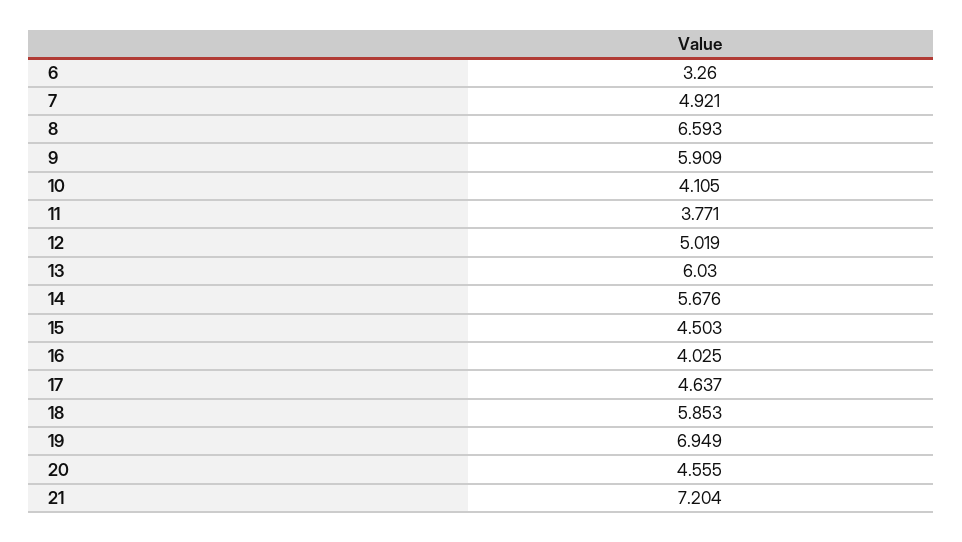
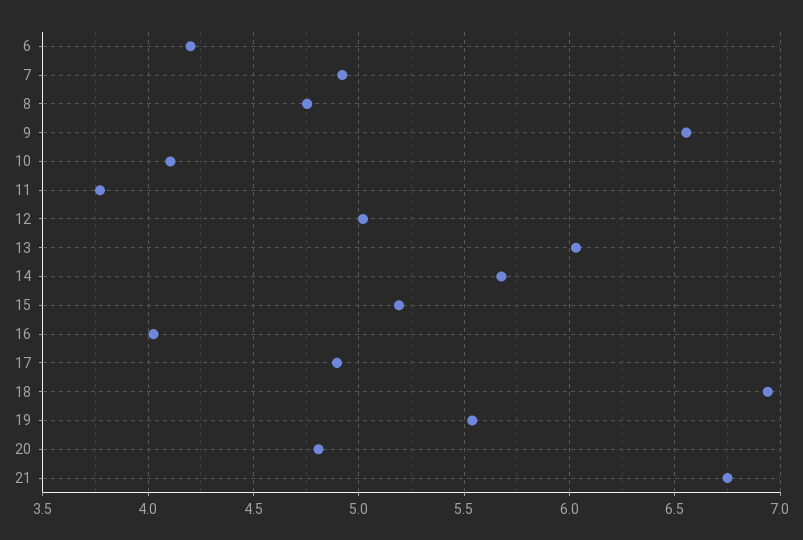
6: 3.26 -> 4.2
8: 6.593 -> 4.75
9: 5.909 -> 6.55
15: 4.503 -> 5.2
17: 4.637 -> 4.9
18: 5.853 -> 6.95
19: 6.949 -> 5.55
20: 4.555 -> 4.8
21: 7.204 -> 6.75

